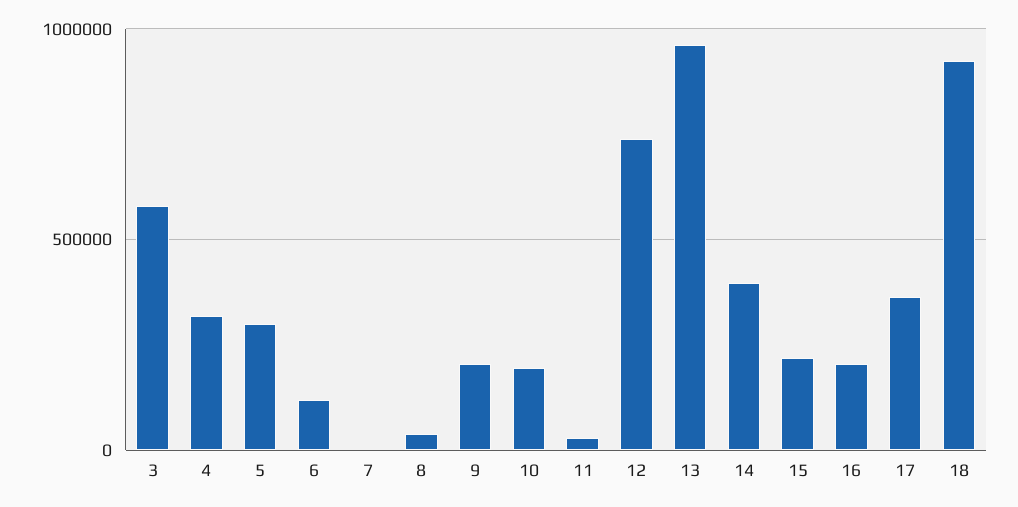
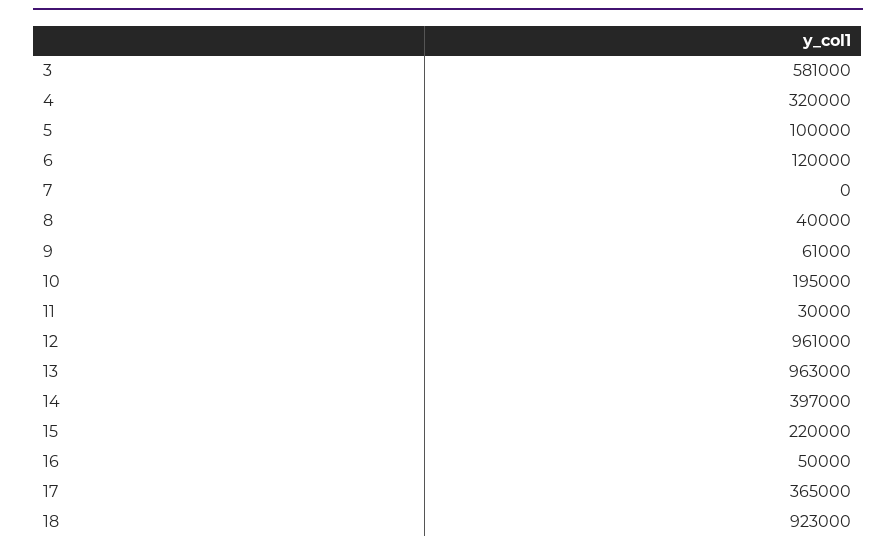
5: 300000 -> 100000
9: 200000 -> 61000
12: 750000 -> 961000
16: 200000 -> 50000

